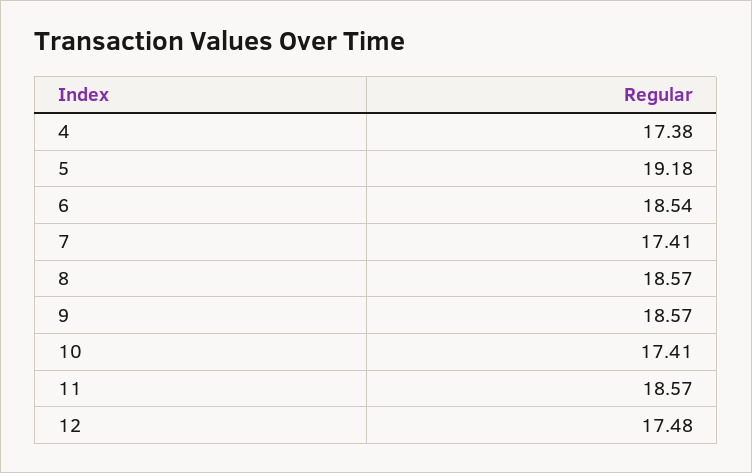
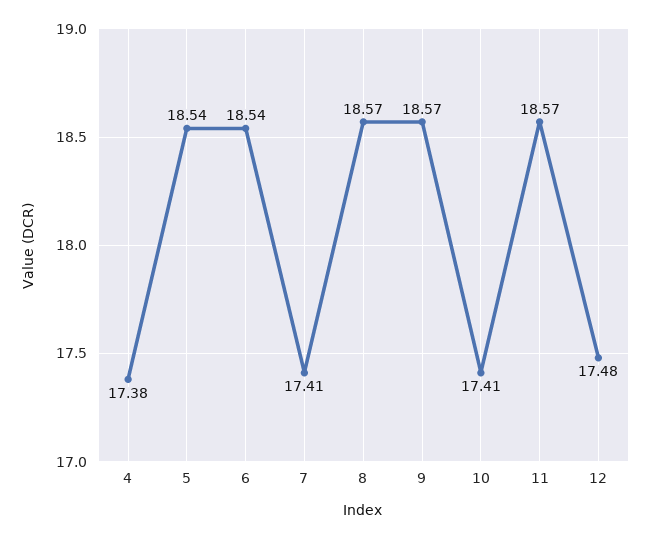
5: 19.18 -> 18.54

